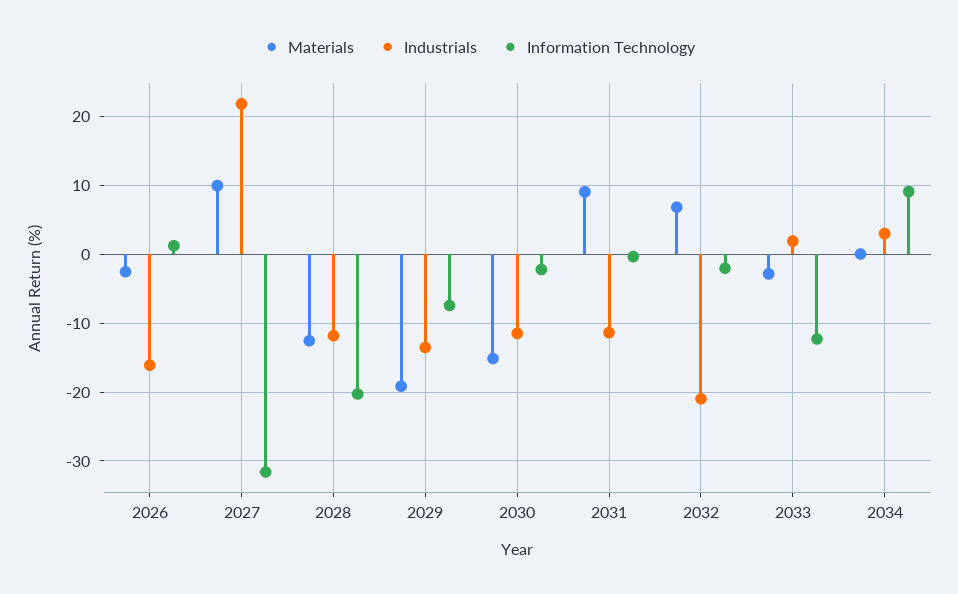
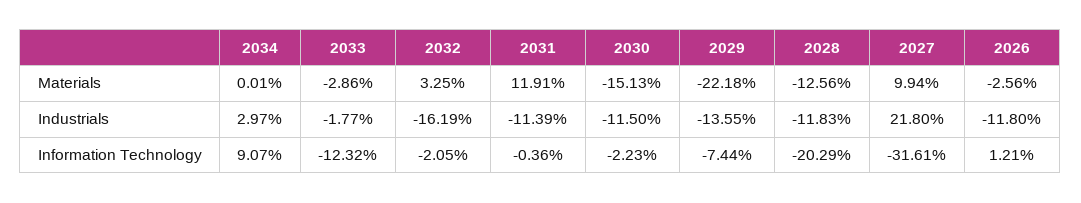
Industrials, 2026: -16 -> -11.8
Materials, 2029: -19 -> -22.18
Materials, 2031: 9 -> 11.91
Materials, 2032: 7 -> 3.25
Industrials, 2032: -21 -> -16.19
Industrials, 2033: 2 -> -1.77

